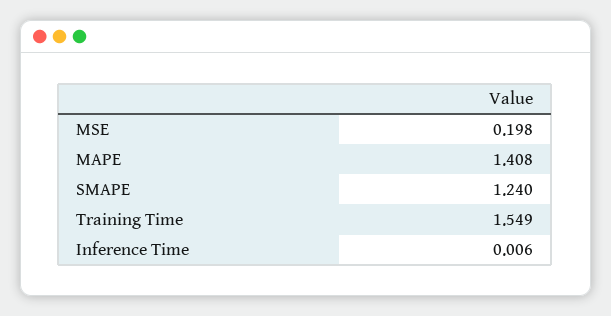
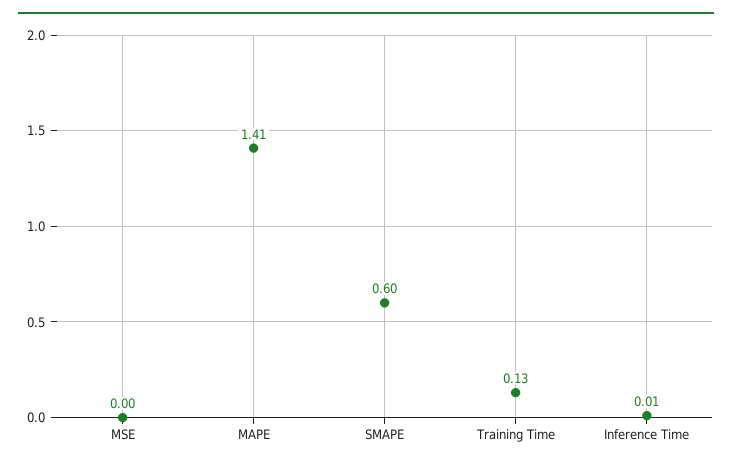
MSE: 0.198 -> 0
SMAPE: 1.24 -> 0.6
Training Time: 1.549 -> 0.13

